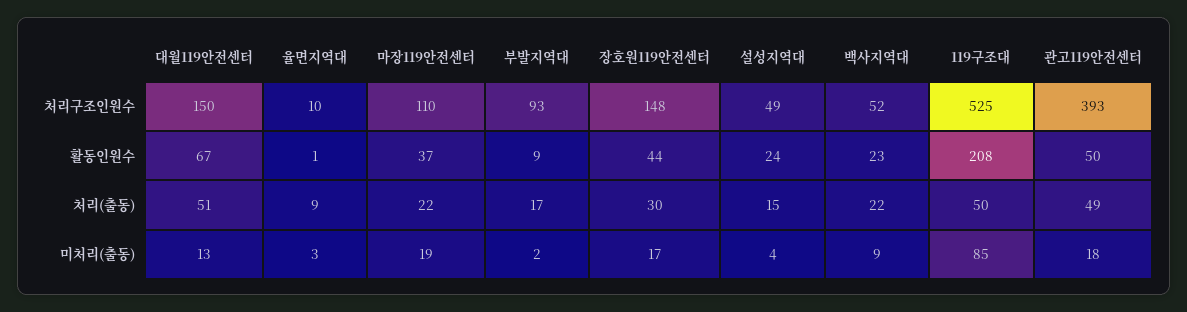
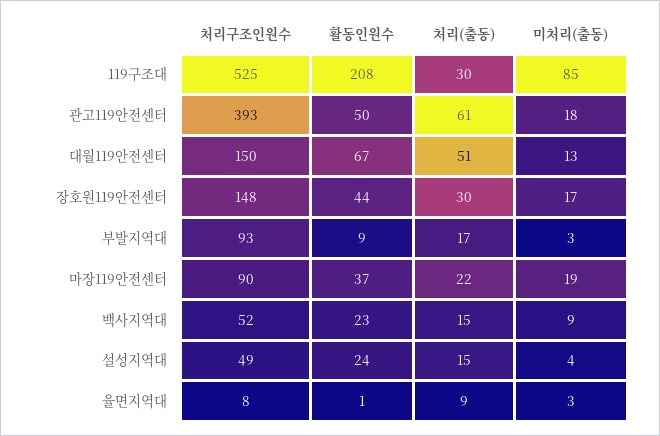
율면지역대, 처리구조인원수: 10 -> 8
마장119안전센터, 처리구조인원수: 110 -> 90
백사지역대, 처리(출동): 22 -> 15
119구조대, 처리(출동): 50 -> 30
관고119안전센터, 처리(출동): 49 -> 61
부발지역대, 미처리(출동): 2 -> 3

